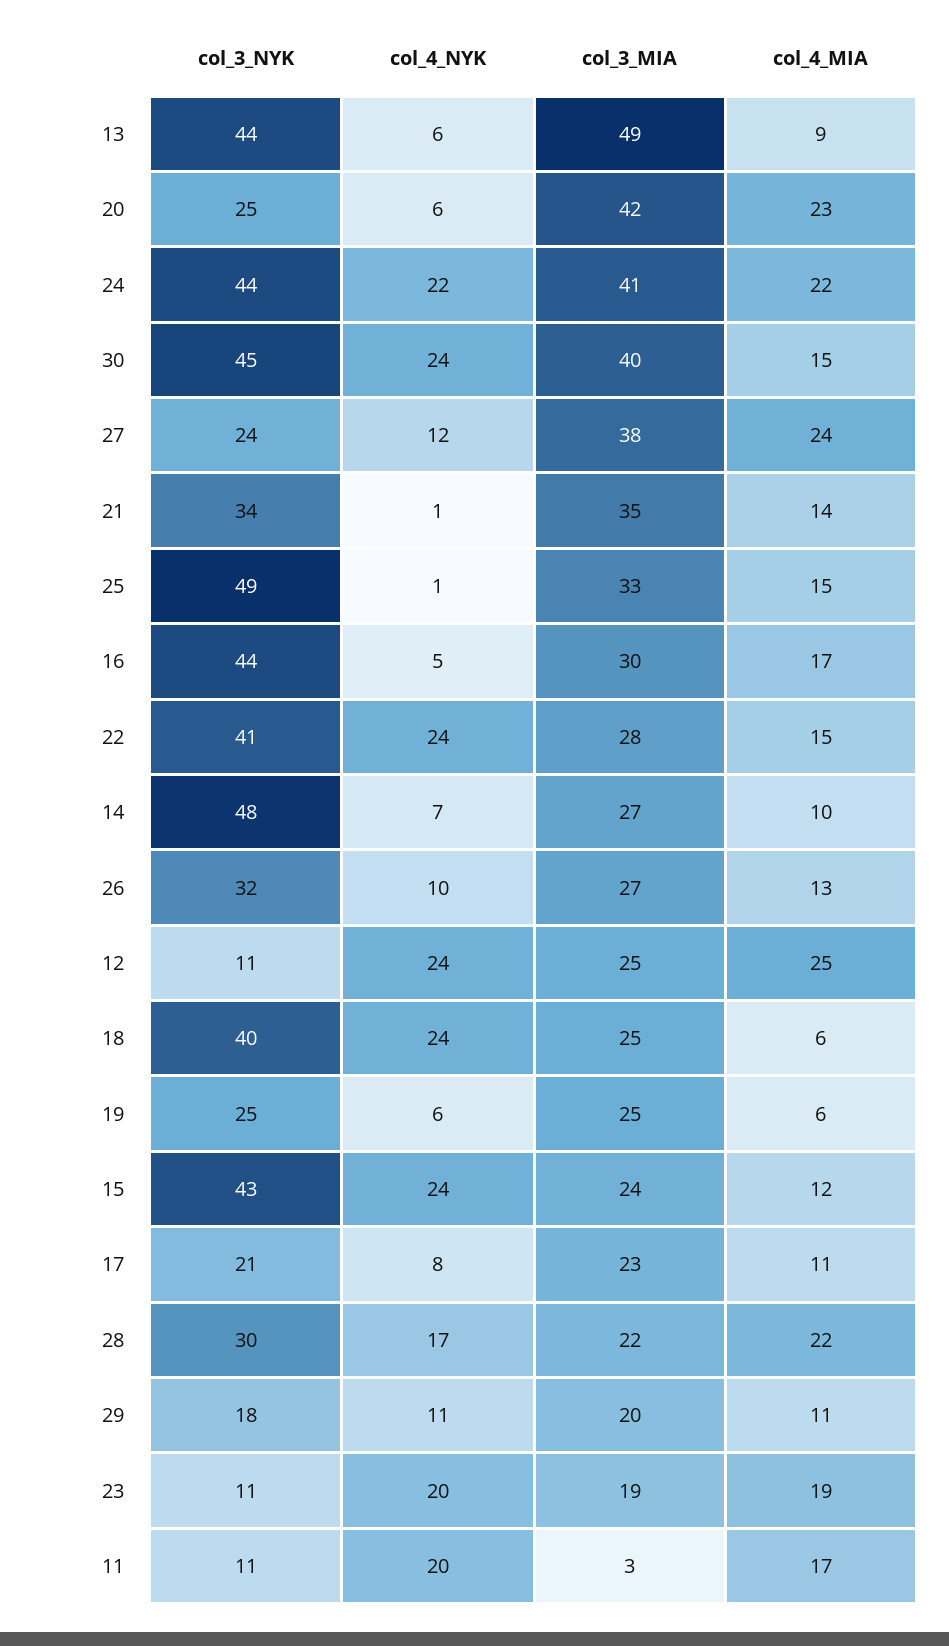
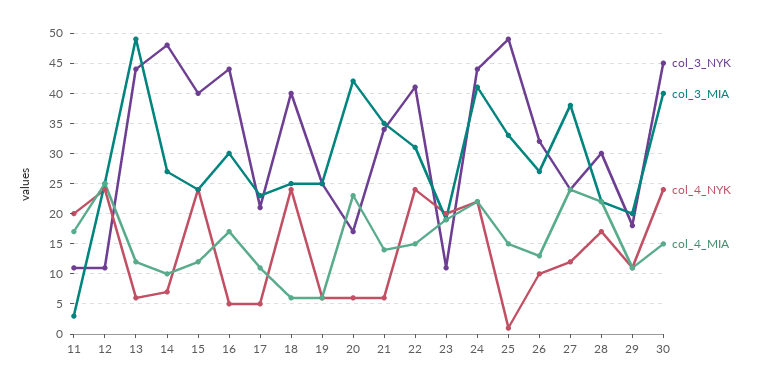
col_4_MIA, 13: 9 -> 12
col_3_NYK, 20: 25 -> 17
col_4_NYK, 21: 1 -> 6
col_3_MIA, 22: 28 -> 31
col_3_NYK, 15: 43 -> 40
col_4_NYK, 17: 8 -> 5

